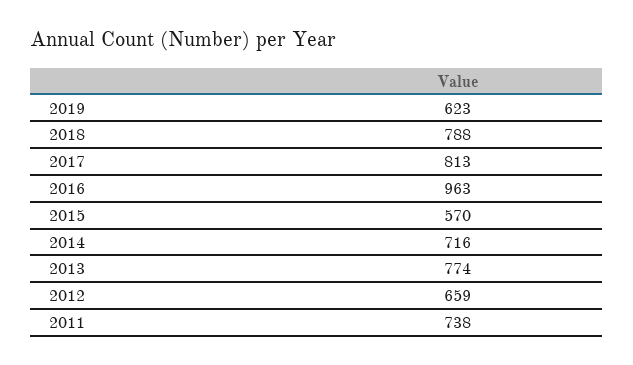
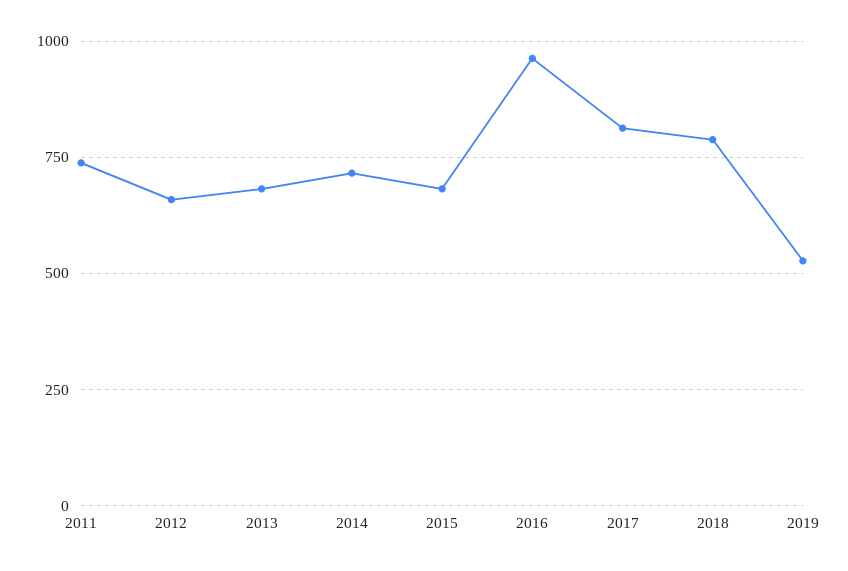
2019: 623 -> 525
2015: 570 -> 675
2013: 774 -> 675

